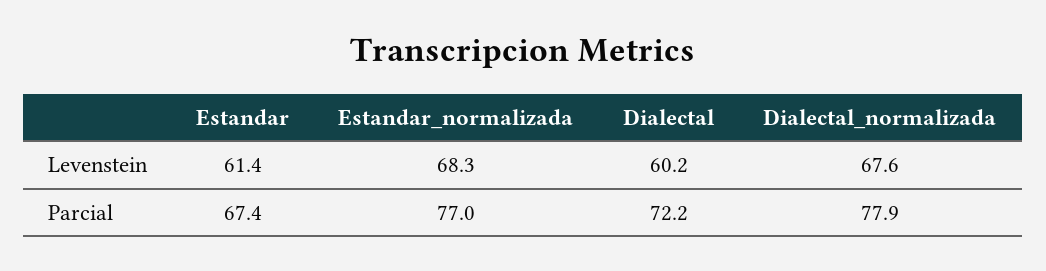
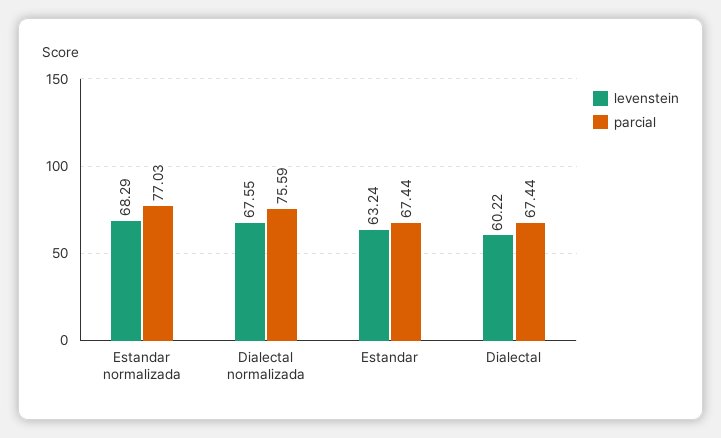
Levenstein, Estandar: 61.4 -> 63.24
Parcial, Dialectal: 72.2 -> 67.44
Parcial, Dialectal_normalizada: 77.9 -> 75.59

